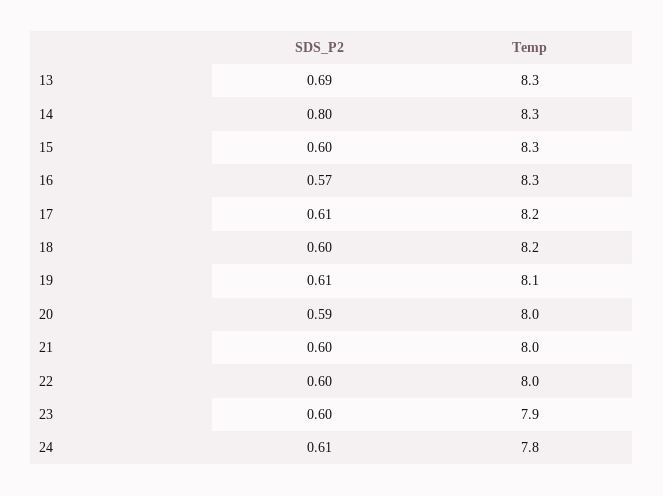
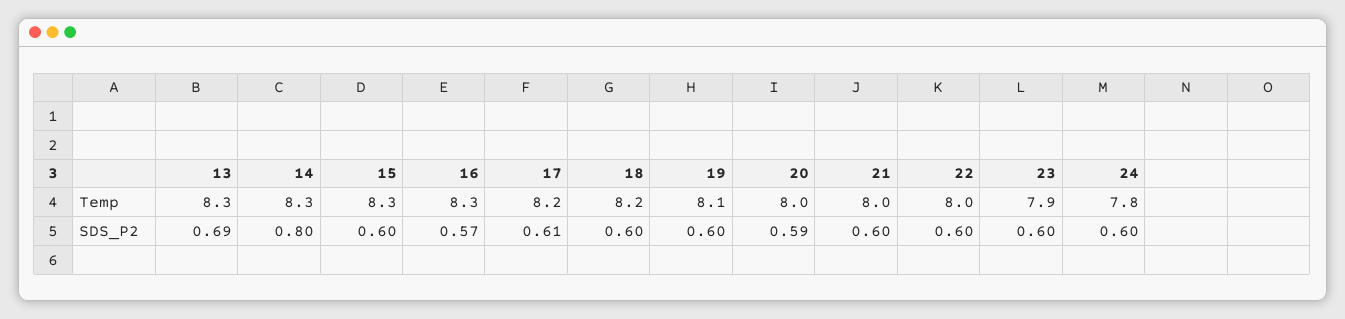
SDS_P2, 19: 0.61 -> 0.6
SDS_P2, 24: 0.61 -> 0.6

